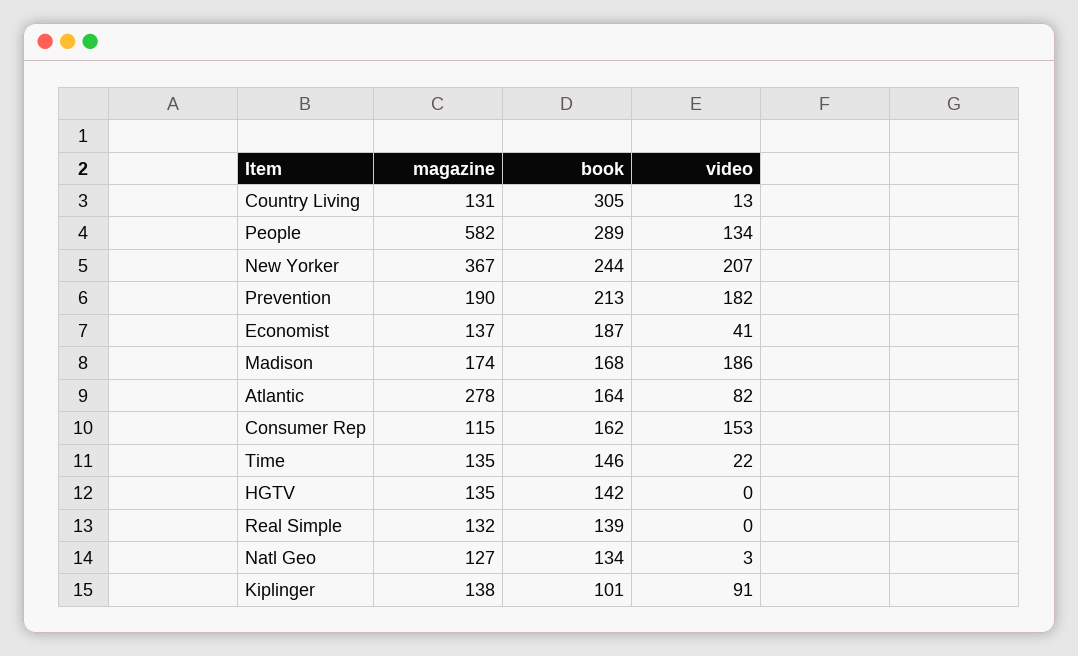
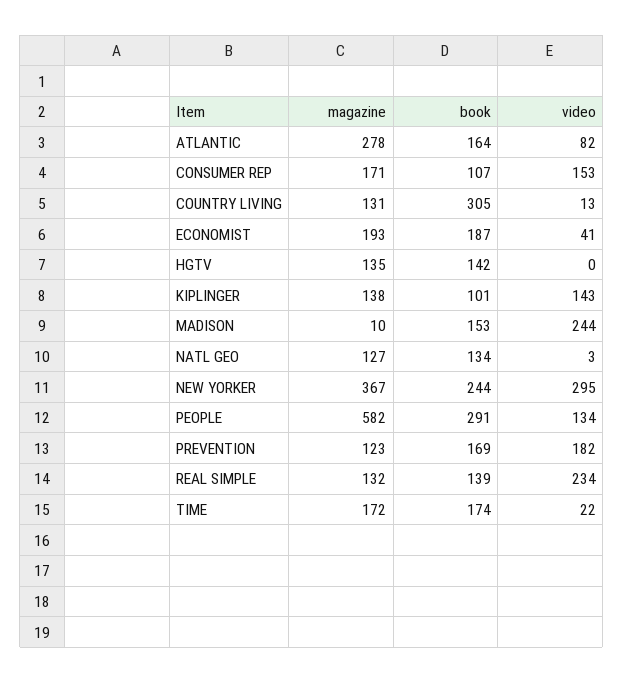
book, People: 289 -> 291
video, New Yorker: 207 -> 295
magazine, Prevention: 190 -> 123
book, Prevention: 213 -> 169
magazine, Economist: 137 -> 193
magazine, Madison: 174 -> 10
book, Madison: 168 -> 153
video, Madison: 186 -> 244
magazine, Consumer Rep: 115 -> 171
book, Consumer Rep: 162 -> 107
magazine, Time: 135 -> 172
book, Time: 146 -> 174
video, Real Simple: 0 -> 234
video, Kiplinger: 91 -> 143

